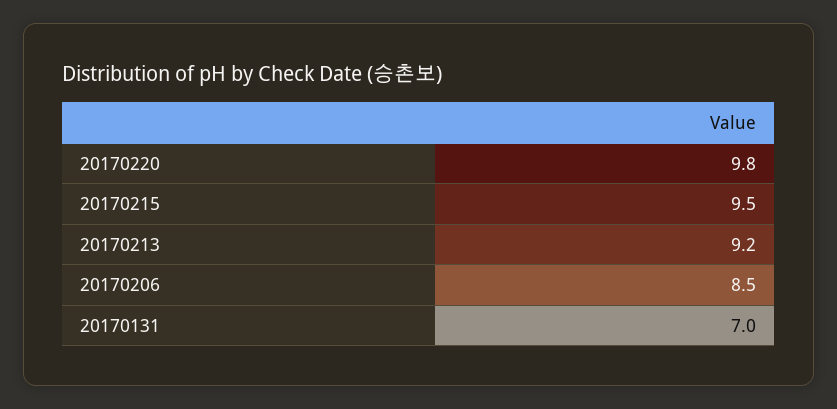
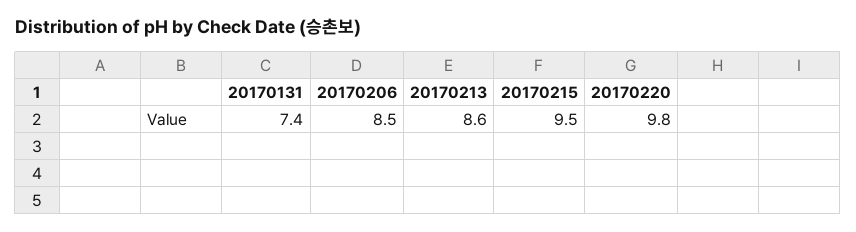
20170213: 9.2 -> 8.6
20170131: 7 -> 7.4

